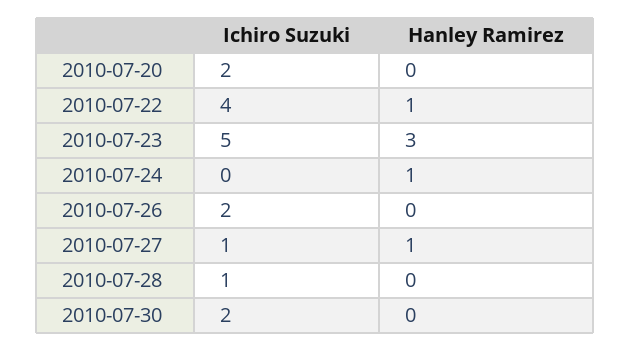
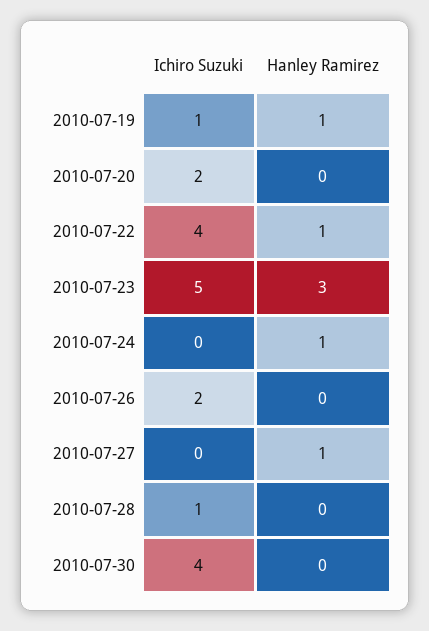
Ichiro Suzuki, 2010-07-27: 1 -> 0
Ichiro Suzuki, 2010-07-30: 2 -> 4
Ichiro Suzuki, 2010-07-19: none -> 1
Hanley Ramirez, 2010-07-19: none -> 1

